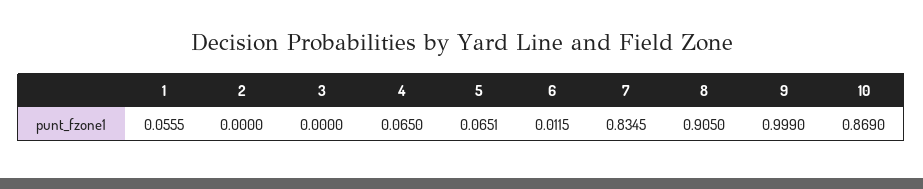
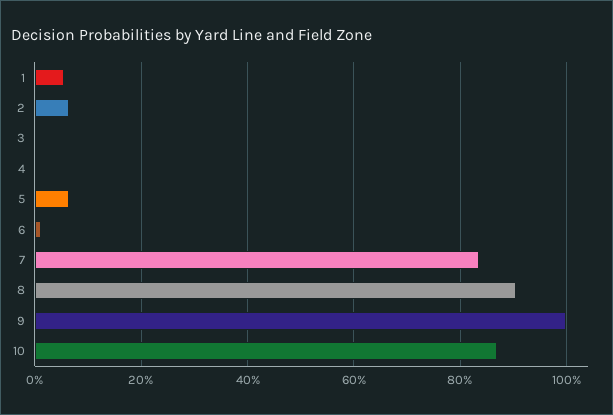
2: 0 -> 0.06
4: 0.065 -> 0

